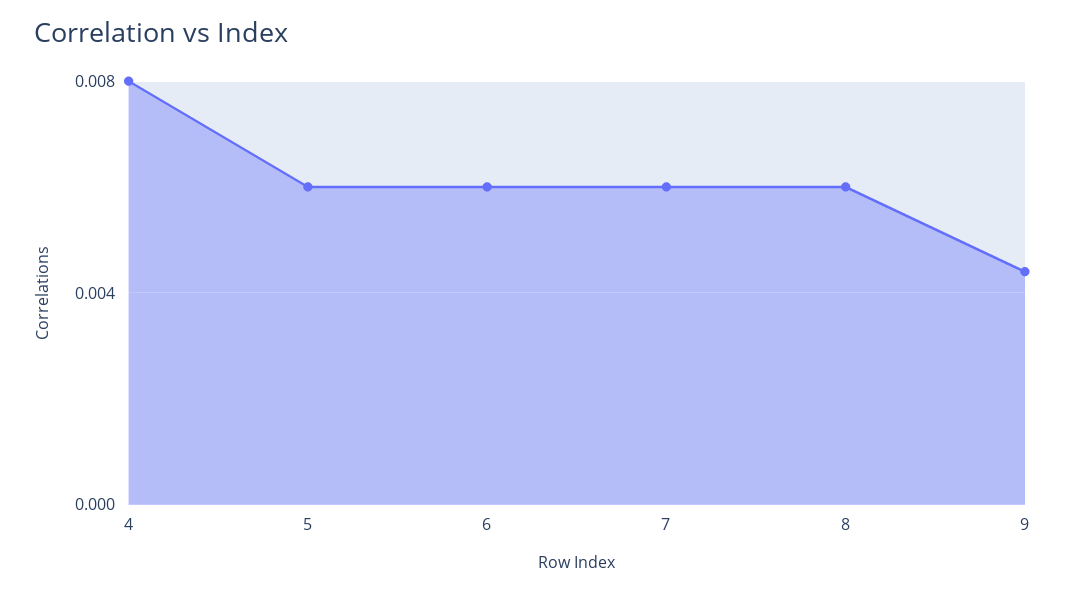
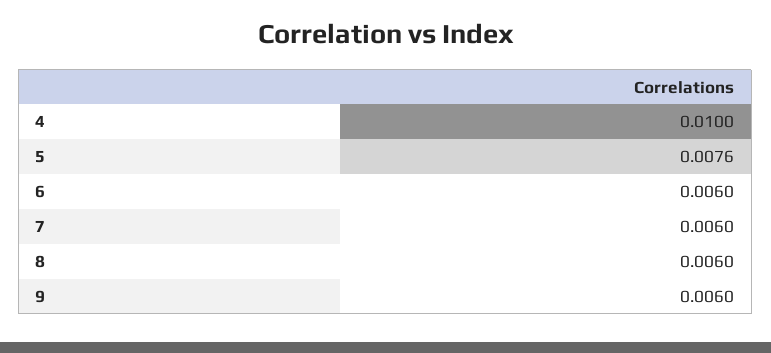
4: 0.008 -> 0.01
5: 0.006 -> 0.0076
9: 0.0045 -> 0.006

